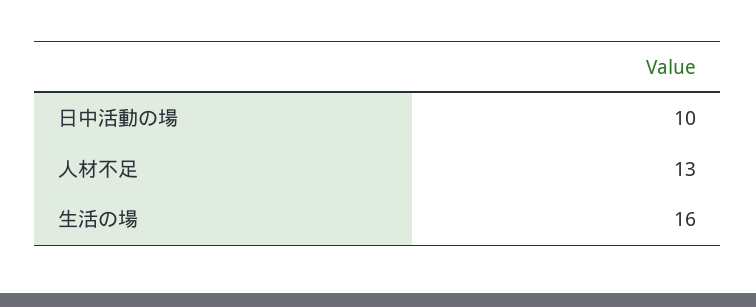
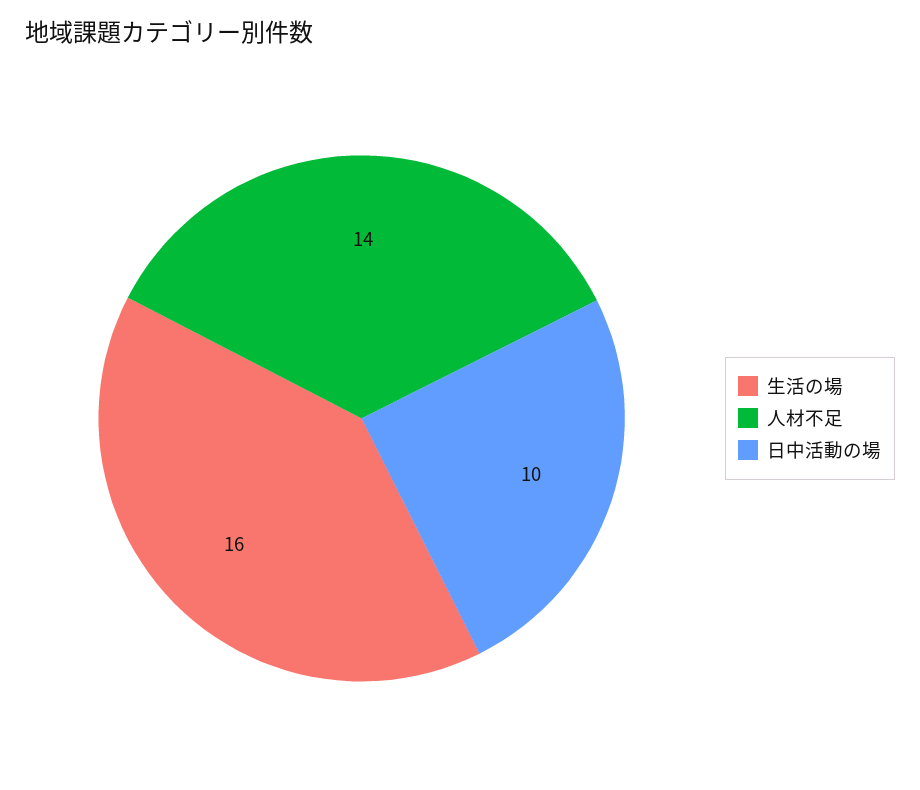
人材不足: 13 -> 14

